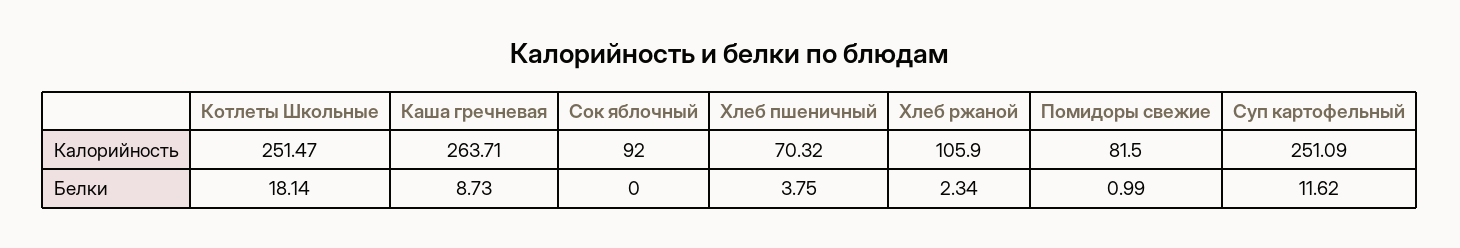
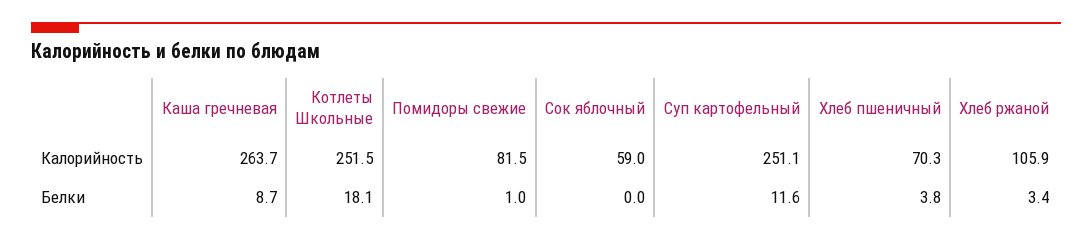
Сок яблочный, Калорийность: 92 -> 59
Хлеб ржаной, Белки: 2.34 -> 3.4

